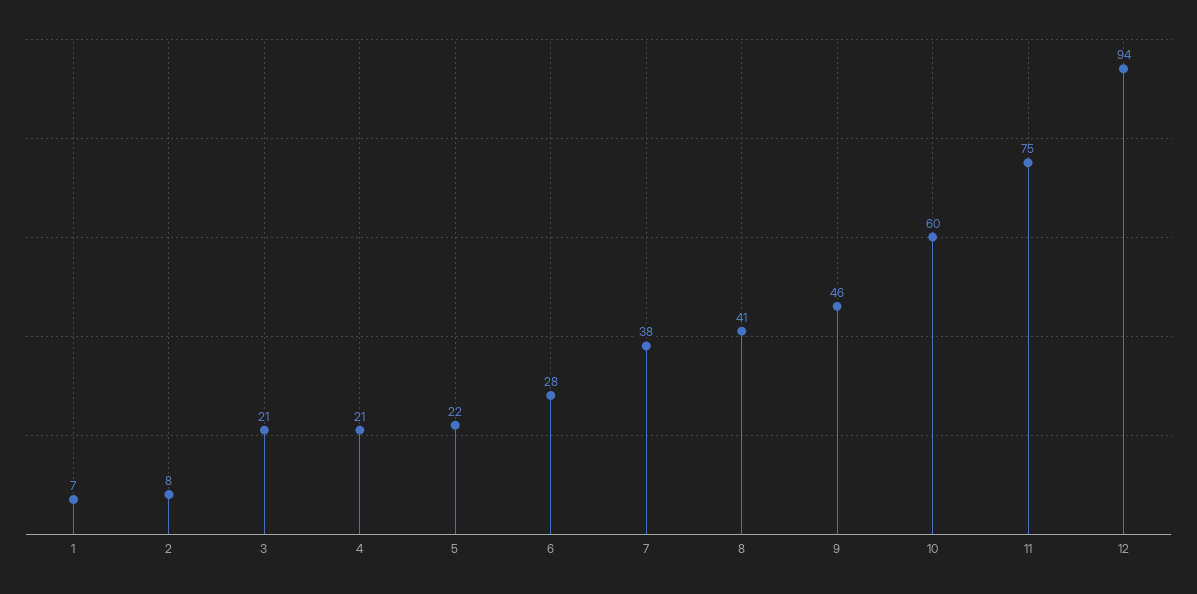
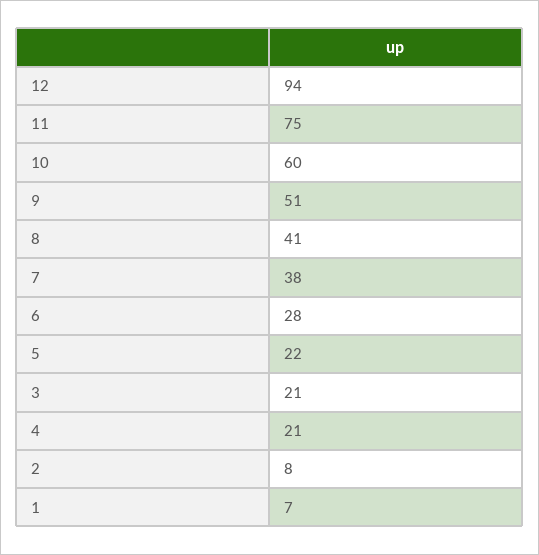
9: 46 -> 51

